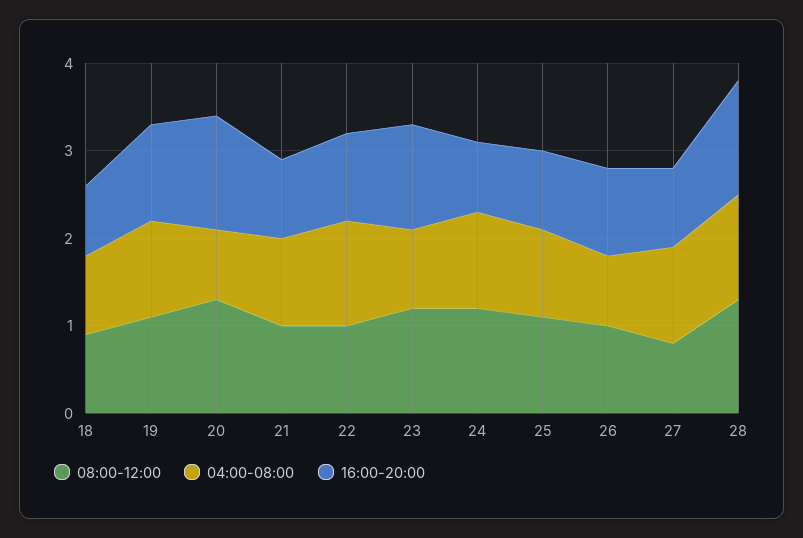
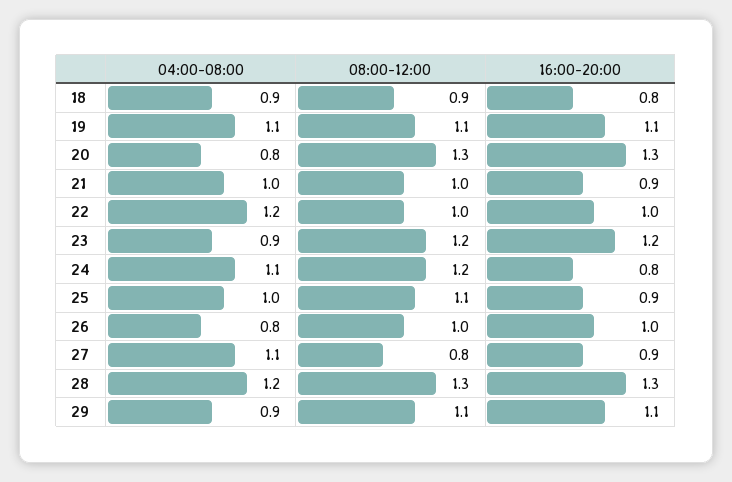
04:00-08:00, 29: none -> 0.9
08:00-12:00, 29: none -> 1.1
16:00-20:00, 29: none -> 1.1

